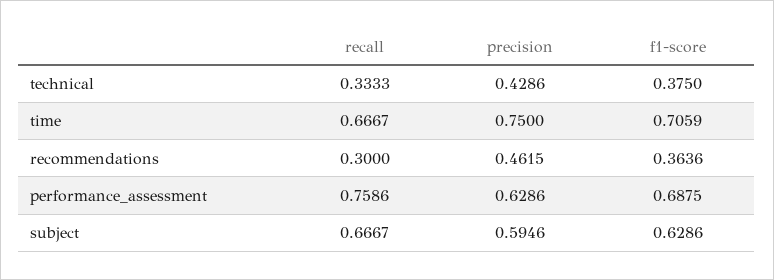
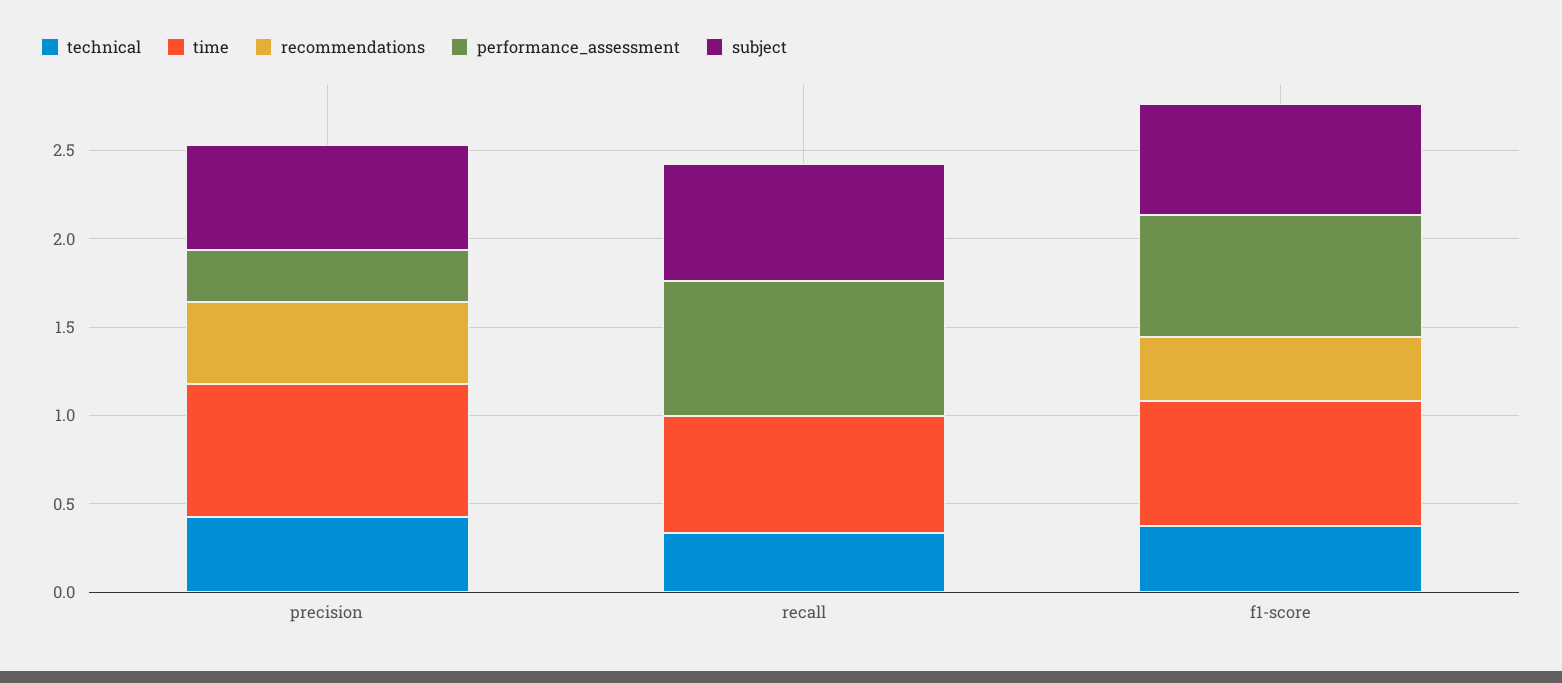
recommendations, recall: 0.3 -> 0
performance_assessment, precision: 0.6286 -> 0.3

